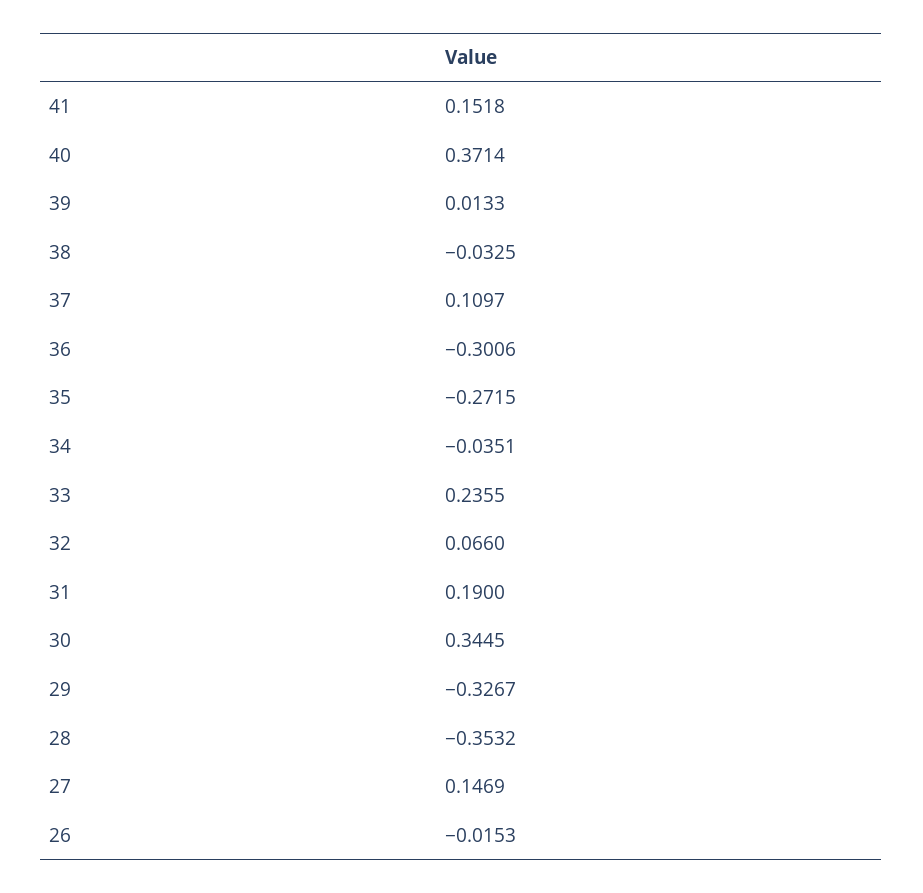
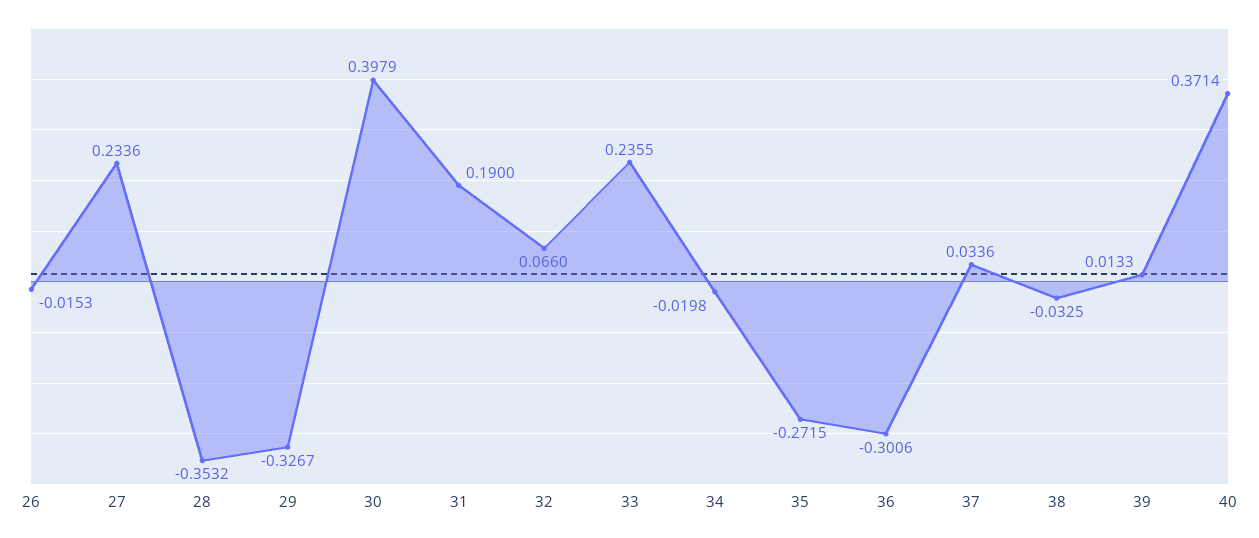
41: 0.1518 -> none
37: 0.1097 -> 0.0336
34: -0.0351 -> -0.0198
30: 0.3445 -> 0.3979
27: 0.1469 -> 0.2336

